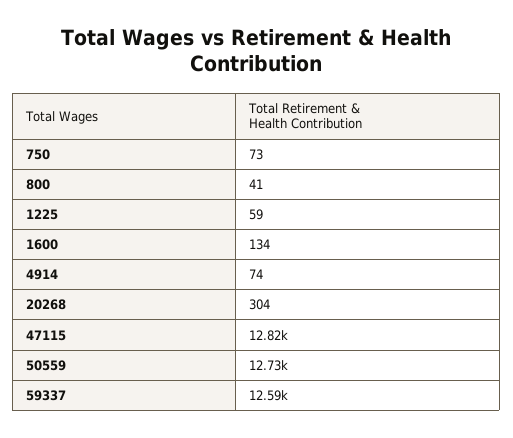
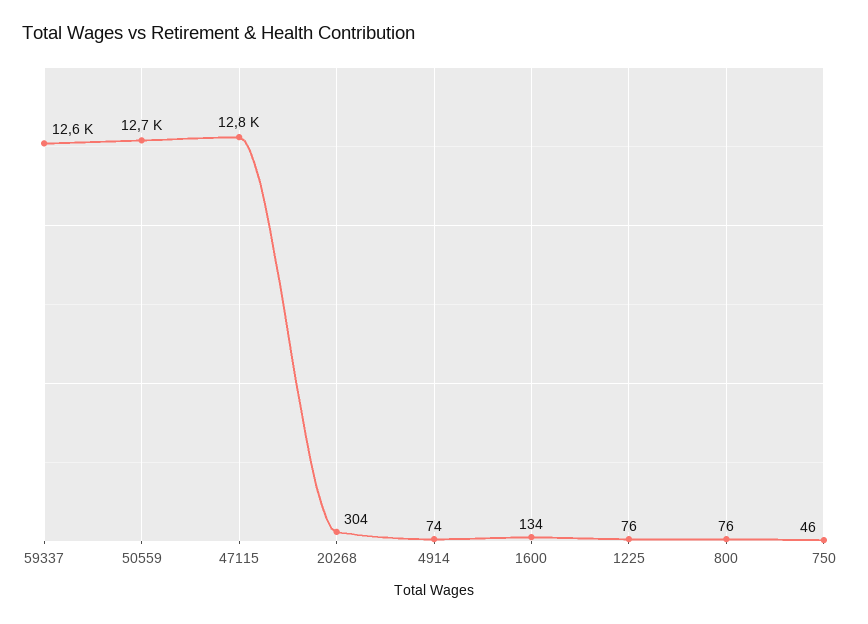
750: 73 -> 46
800: 41 -> 76
1225: 59 -> 76

